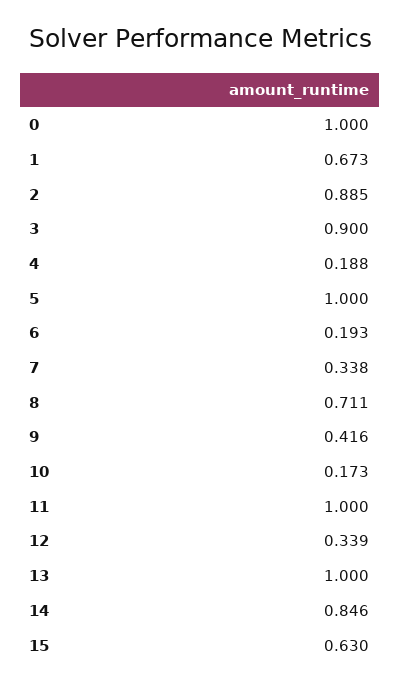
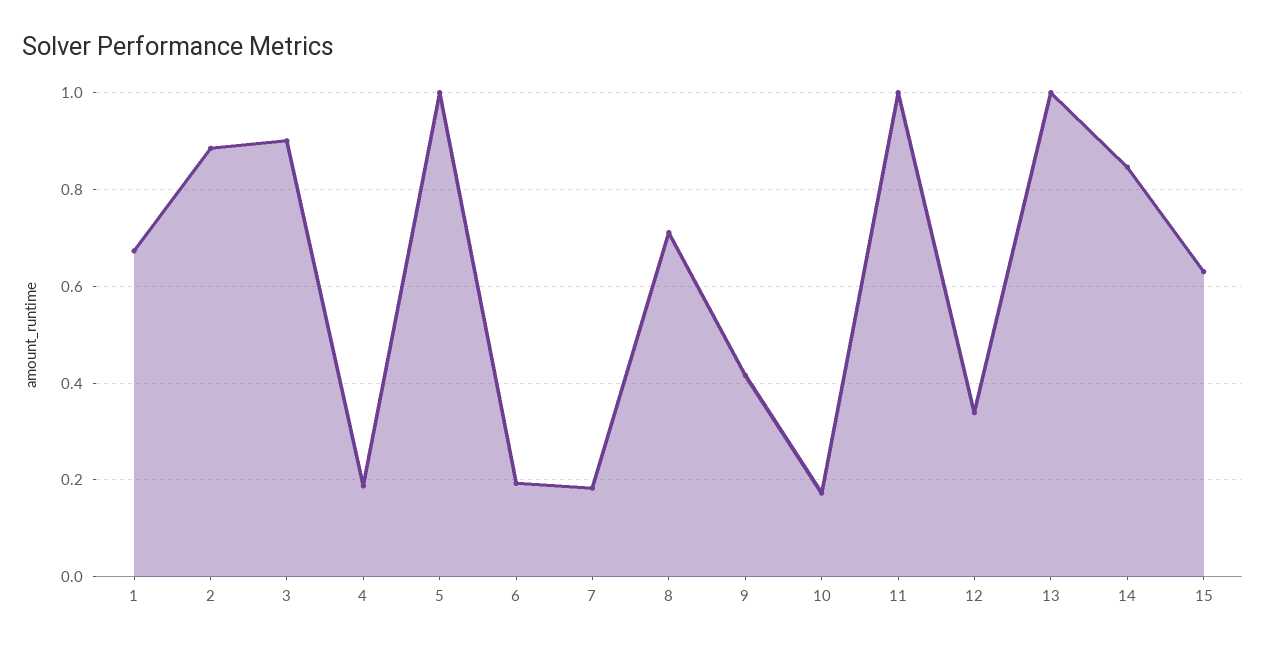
0: 1 -> none
7: 0.338 -> 0.18

